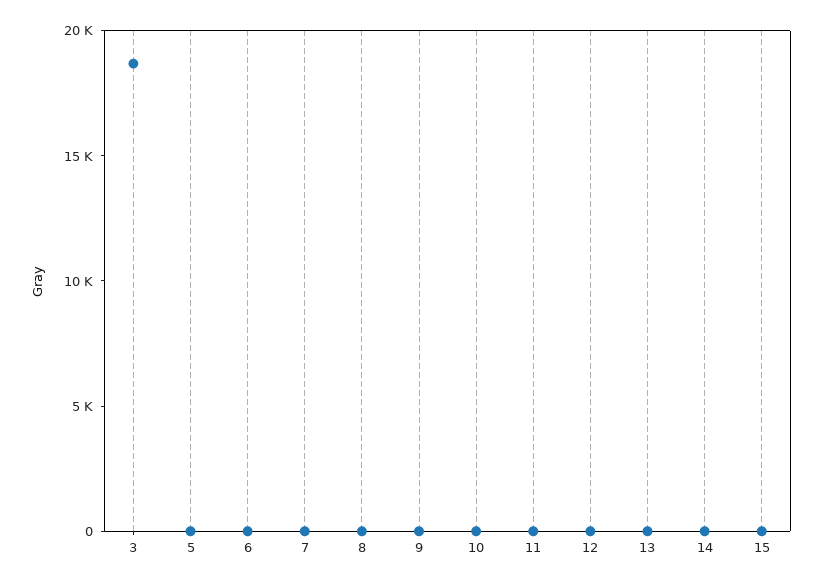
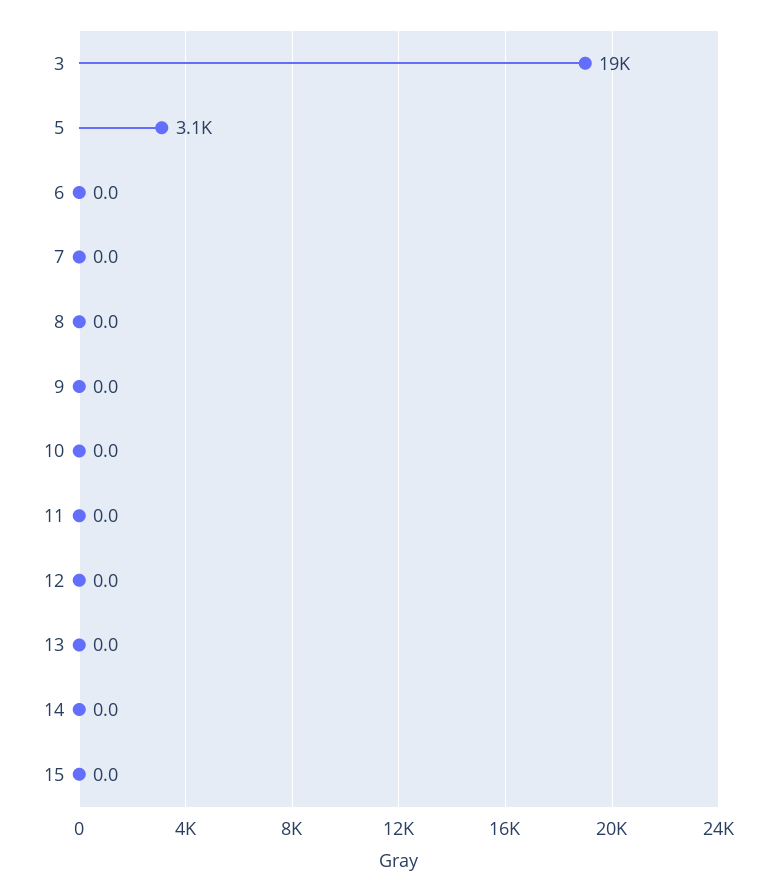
5: 0 -> 3100

